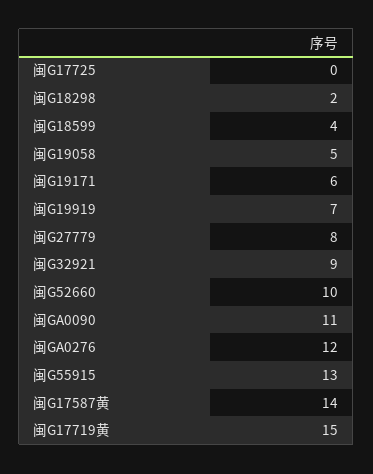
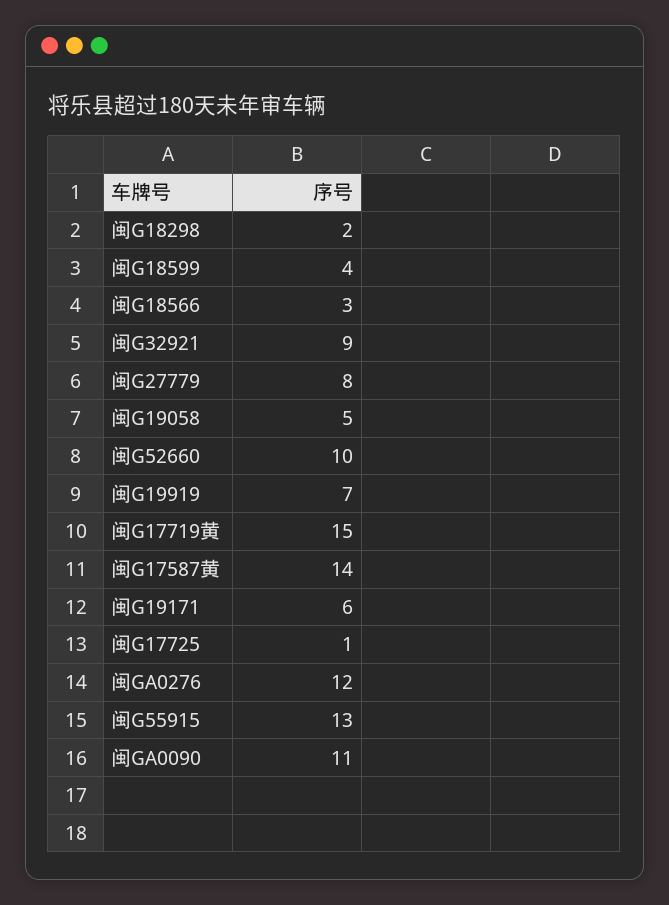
闽G17725: 0 -> 1
闽G18566: none -> 3

